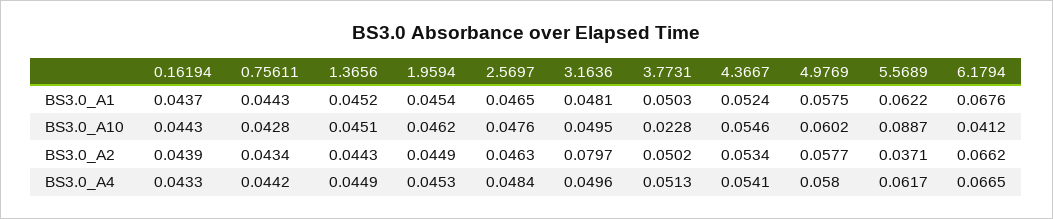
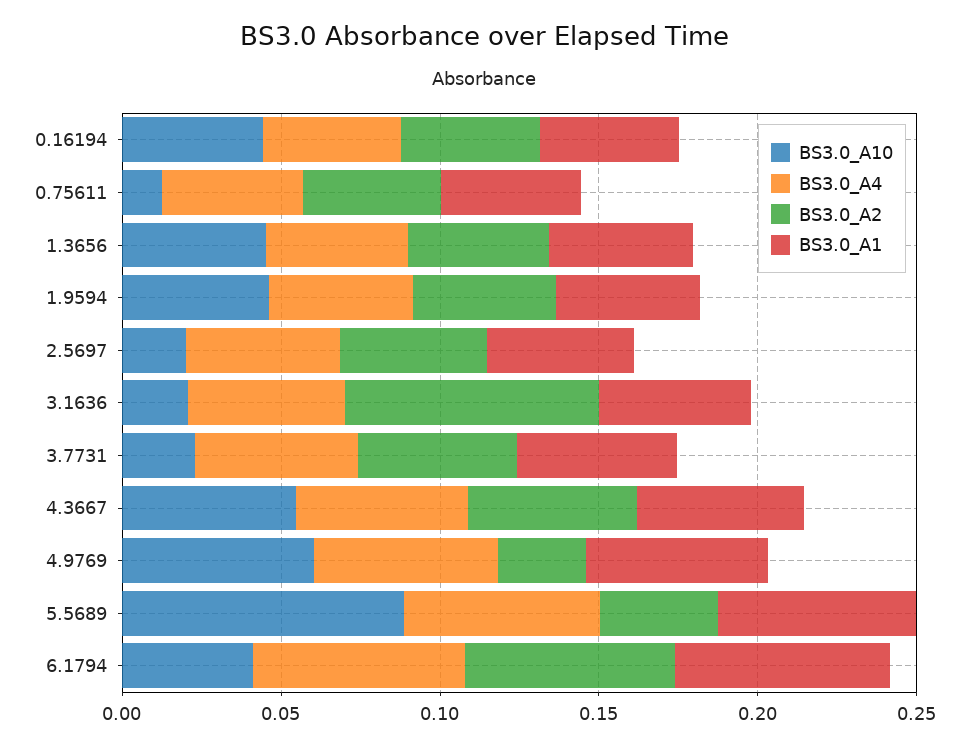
BS3.0_A10, 0.75611: 0.0428 -> 0.01
BS3.0_A10, 2.5697: 0.0476 -> 0.02
BS3.0_A10, 3.1636: 0.0495 -> 0.02
BS3.0_A2, 4.9769: 0.0577 -> 0.03

